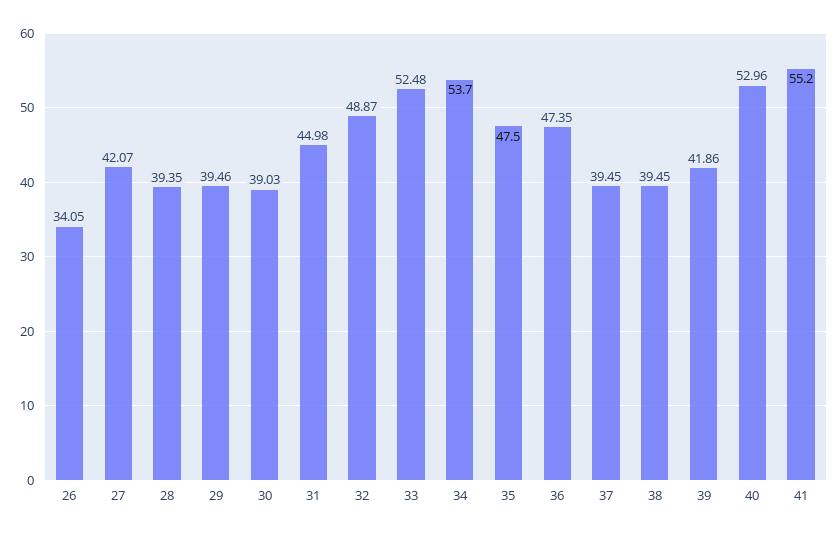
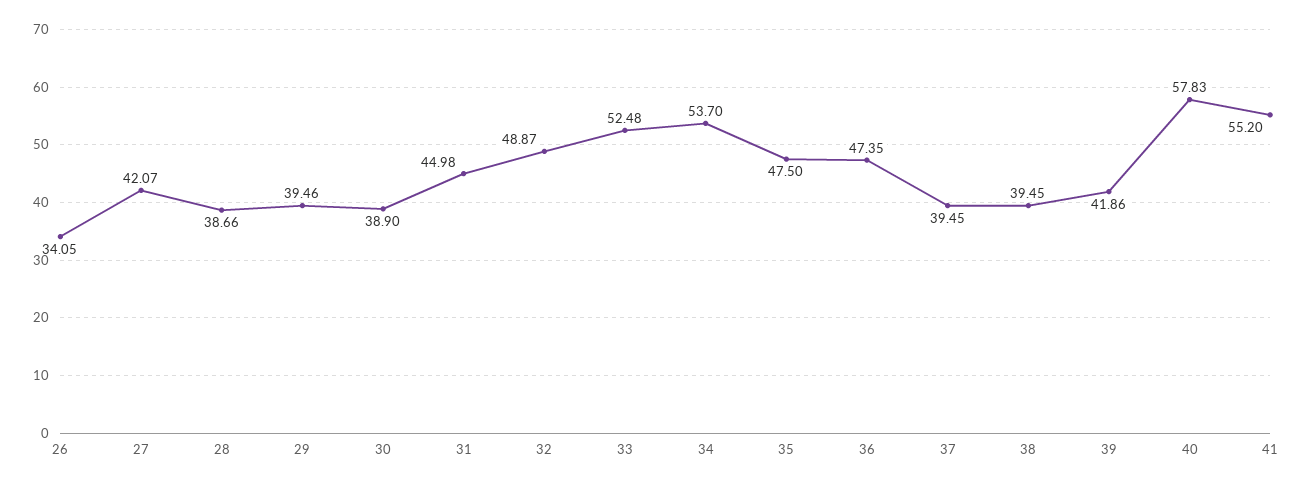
28: 39.35 -> 38.66
30: 39.03 -> 38.9
40: 52.96 -> 57.83

